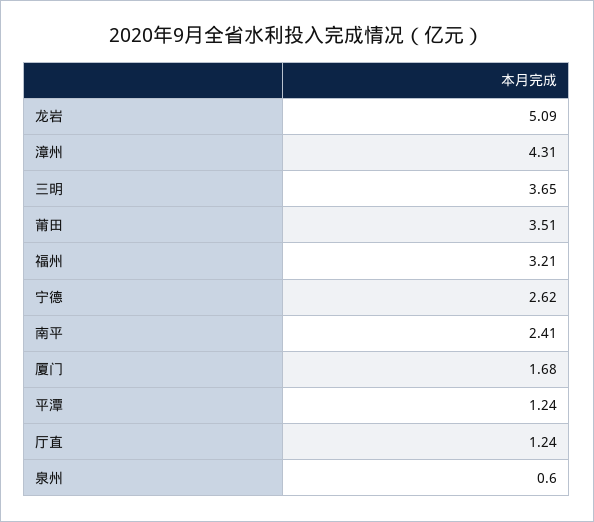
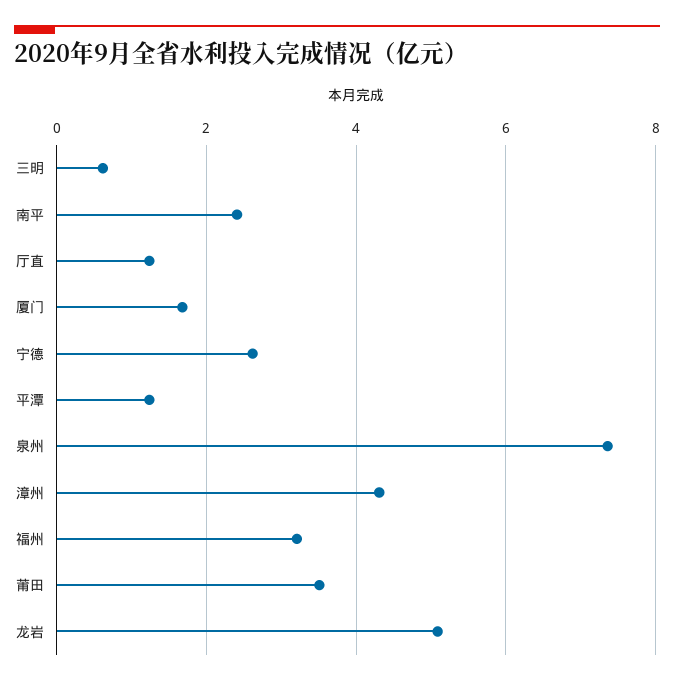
三明: 3.65 -> 0.6
泉州: 0.6 -> 7.4

